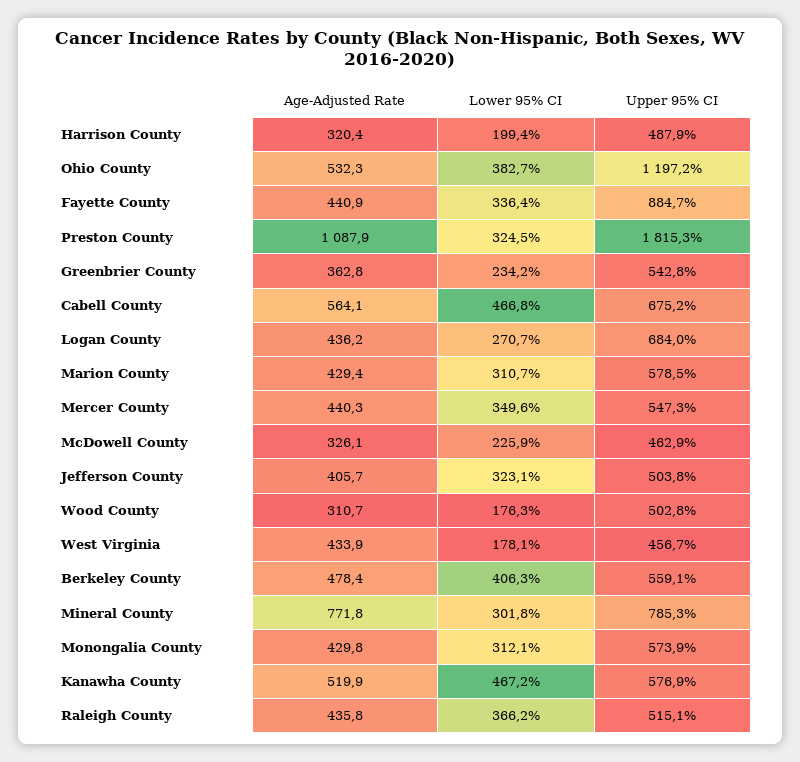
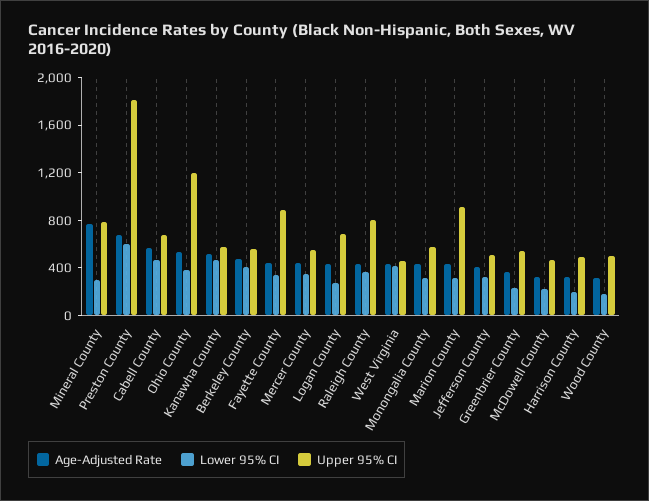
Age-Adjusted Rate, Preston County: 1087.9 -> 700
Lower 95% CI, Preston County: 324.5 -> 600
Upper 95% CI, Marion County: 578.5 -> 900
Lower 95% CI, West Virginia: 178.1 -> 400
Upper 95% CI, Raleigh County: 515.1 -> 800

